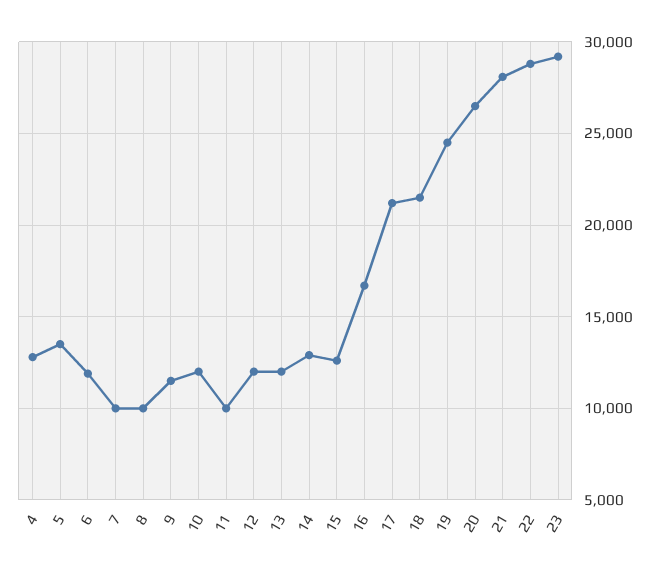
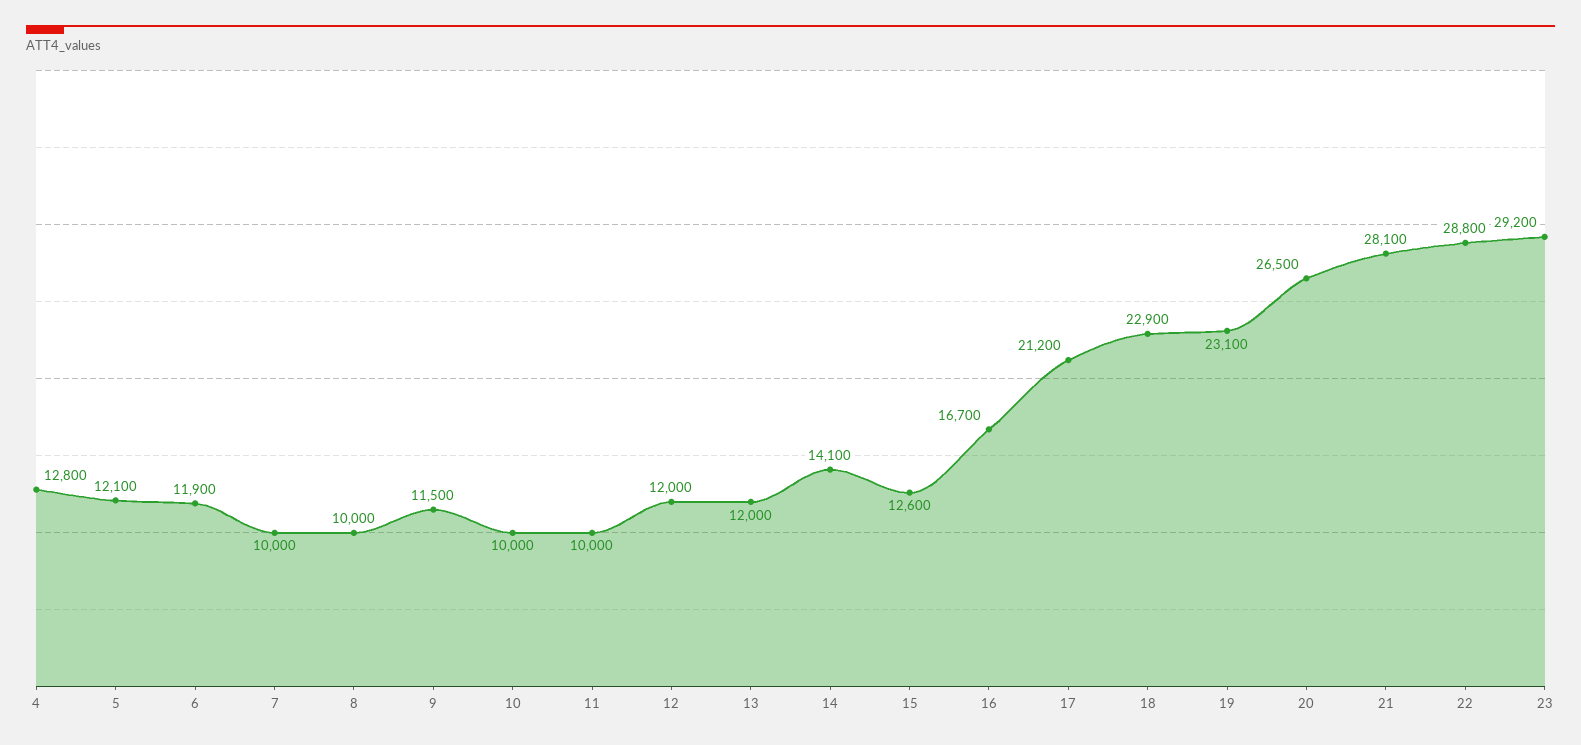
5: 13500 -> 12100
10: 12000 -> 10000
14: 13000 -> 14100
18: 21500 -> 22900
19: 24500 -> 23100

